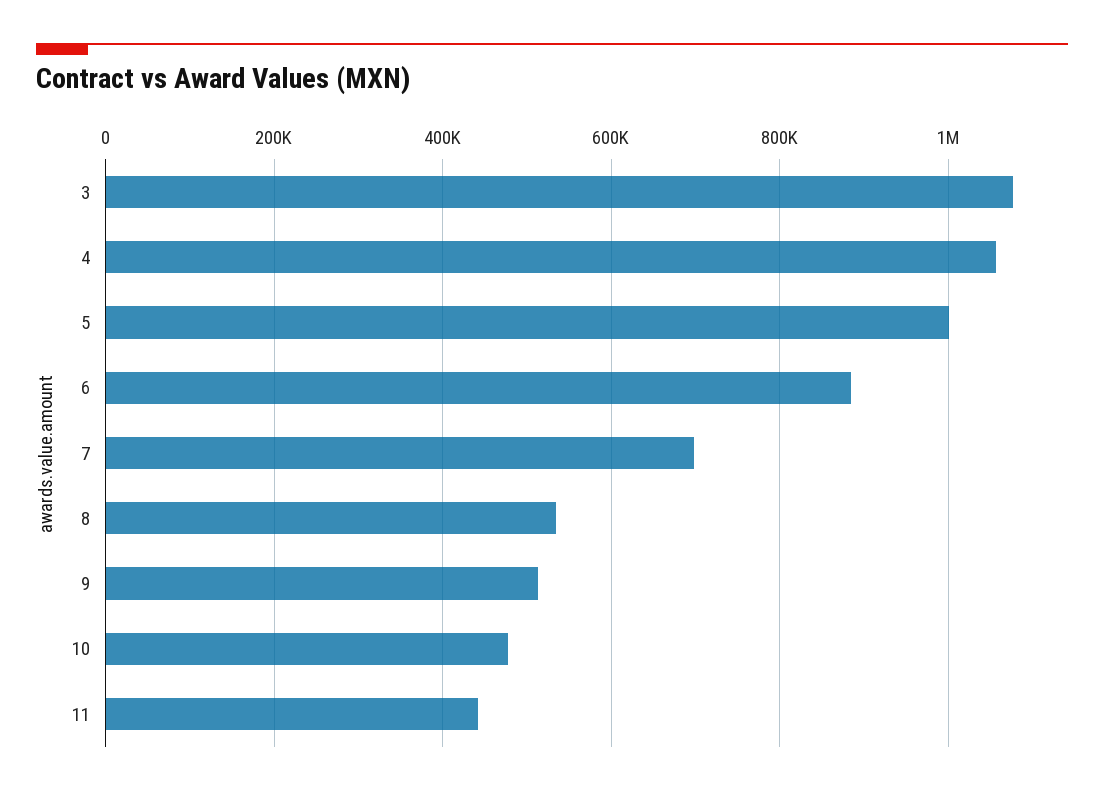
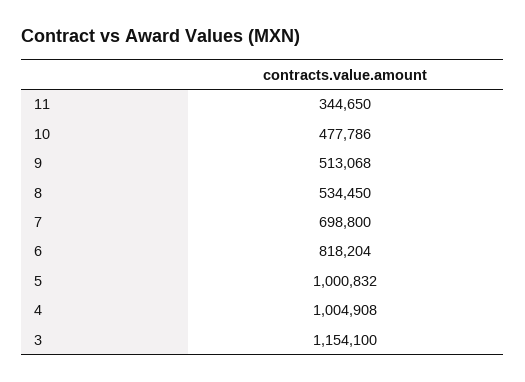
3: 1080000 -> 1154100
4: 1060000 -> 1004908
6: 880000 -> 818204
11: 440000 -> 344650

